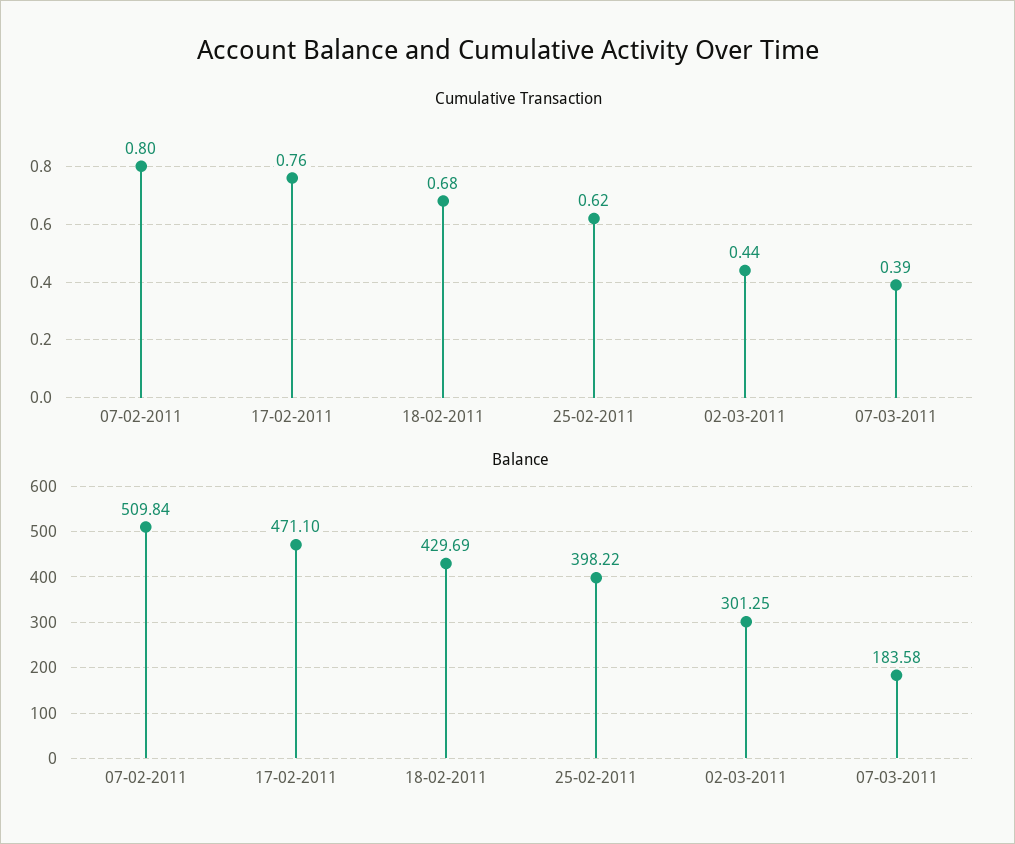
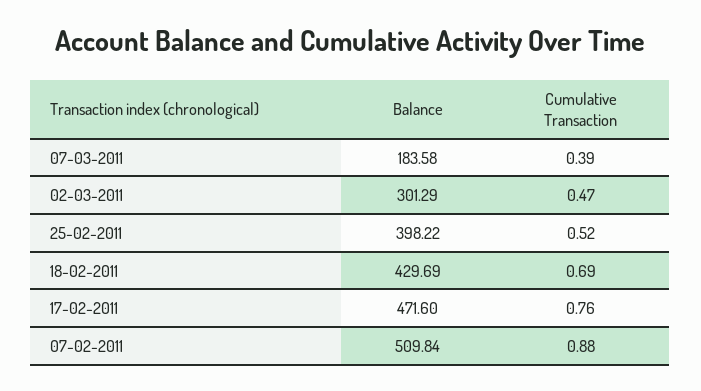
Cumulative Transaction, 07-02-2011: 0.8 -> 0.88
Cumulative Transaction, 18-02-2011: 0.68 -> 0.69
Cumulative Transaction, 25-02-2011: 0.62 -> 0.52
Cumulative Transaction, 02-03-2011: 0.44 -> 0.47
Balance, 17-02-2011: 471.1 -> 471.6
Balance, 02-03-2011: 301.25 -> 301.29

